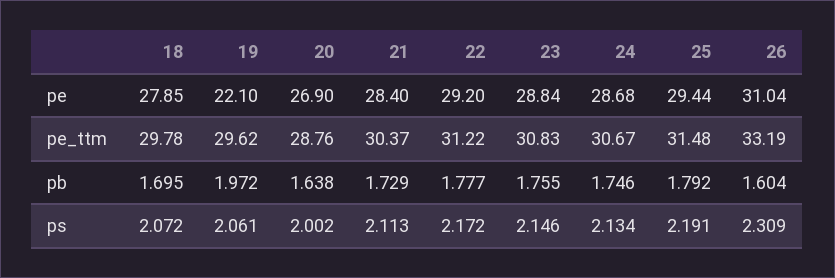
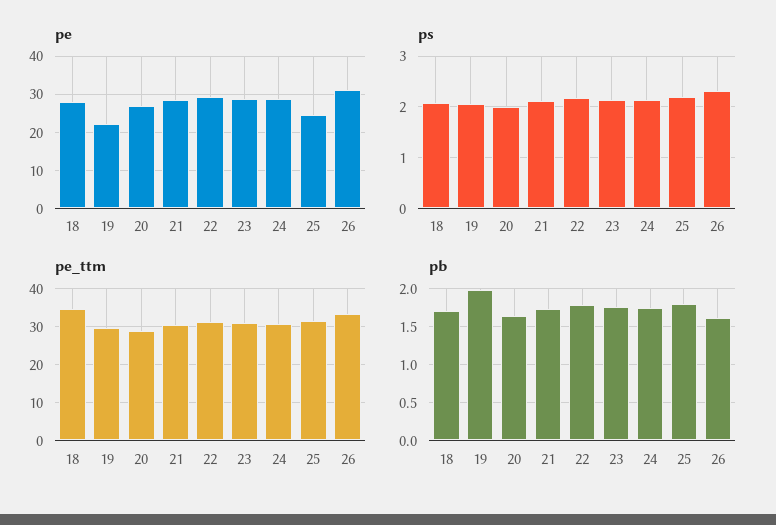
pe, 25: 29.44 -> 24
pe_ttm, 18: 29.78 -> 34

